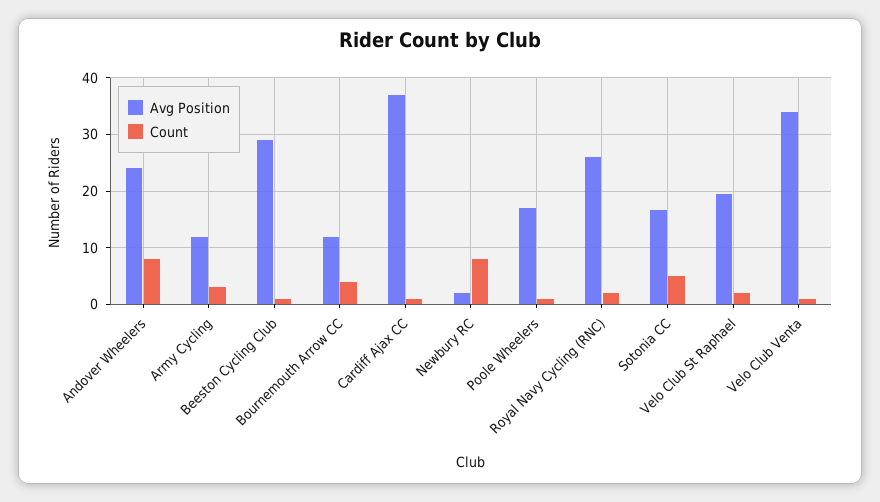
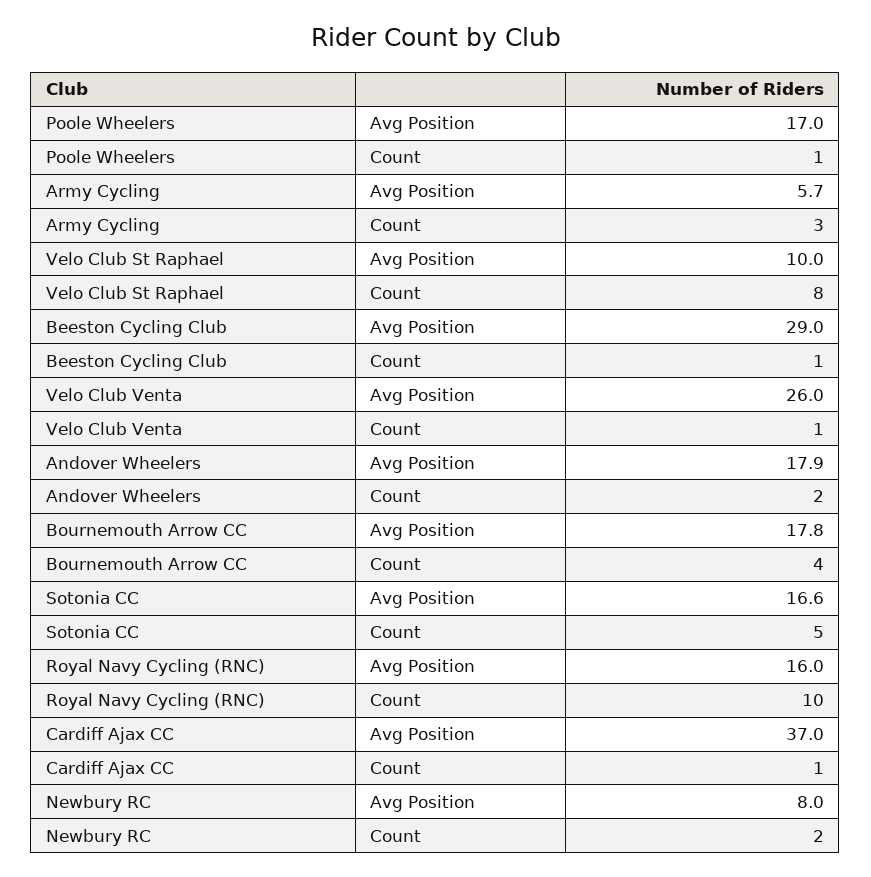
Avg Position, Andover Wheelers: 24 -> 17.9
Count, Andover Wheelers: 8 -> 2
Avg Position, Army Cycling: 12 -> 5.7
Avg Position, Bournemouth Arrow CC: 12 -> 17.8
Avg Position, Newbury RC: 2 -> 8
Count, Newbury RC: 8 -> 2
Avg Position, Royal Navy Cycling (RNC): 26 -> 16
Count, Royal Navy Cycling (RNC): 2 -> 10
Avg Position, Velo Club St Raphael: 20 -> 10
Count, Velo Club St Raphael: 2 -> 8
Avg Position, Velo Club Venta: 34 -> 26

